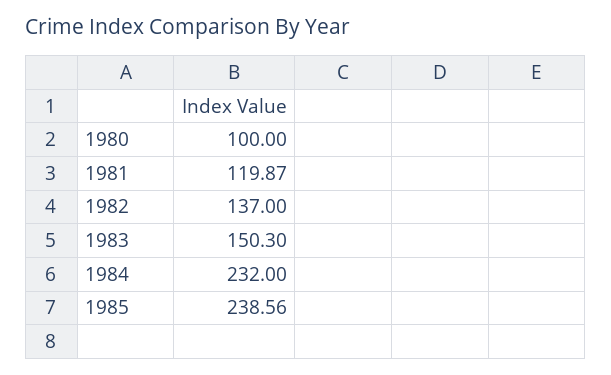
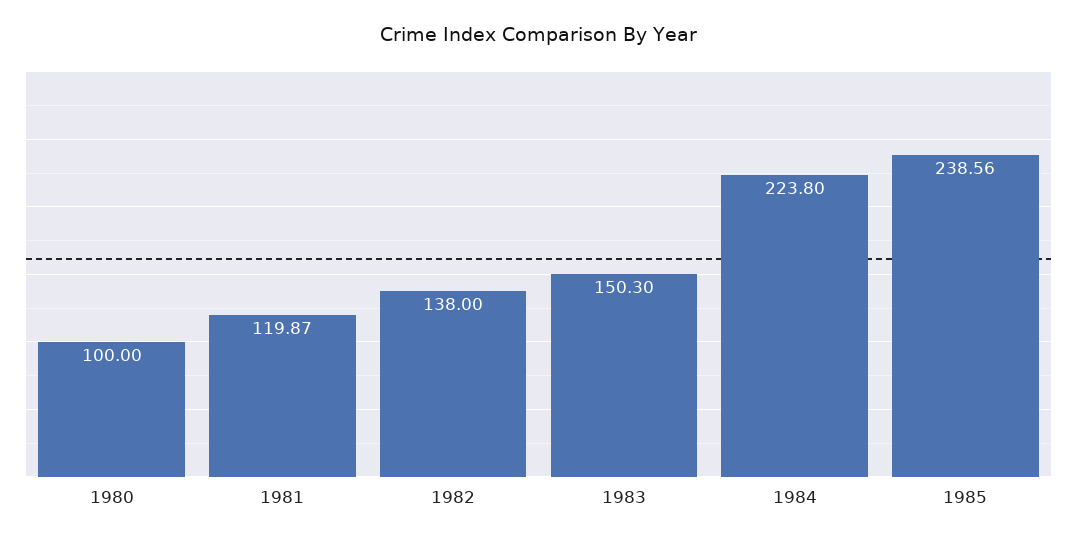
1982: 137 -> 138
1984: 232 -> 223.8

